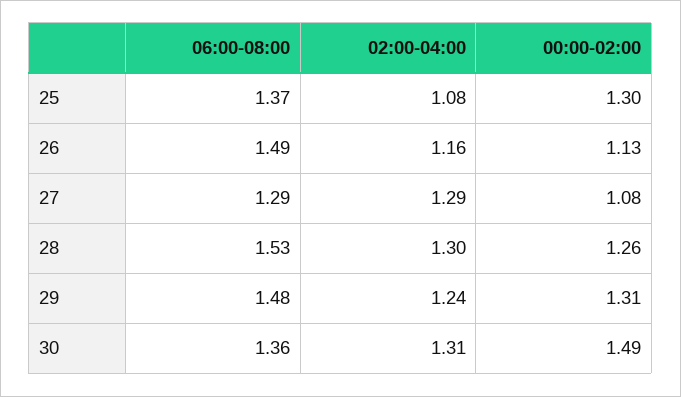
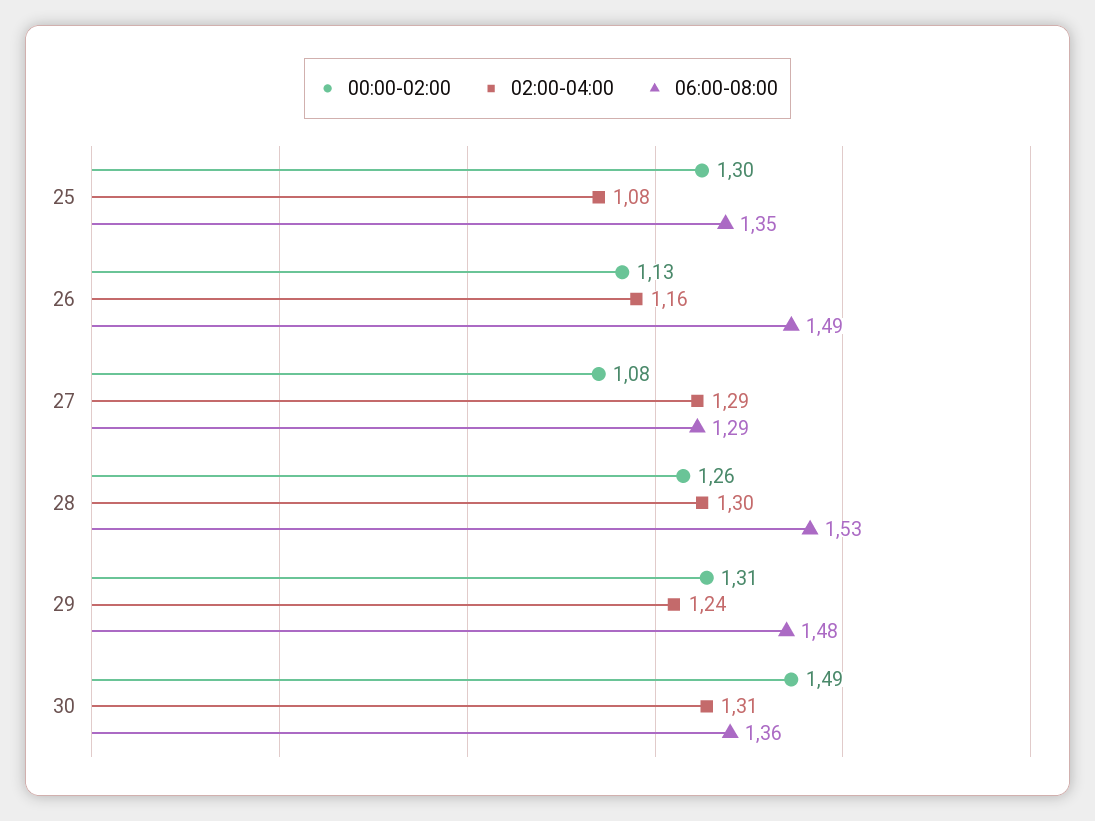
06:00-08:00, 25: 1.37 -> 1.35

